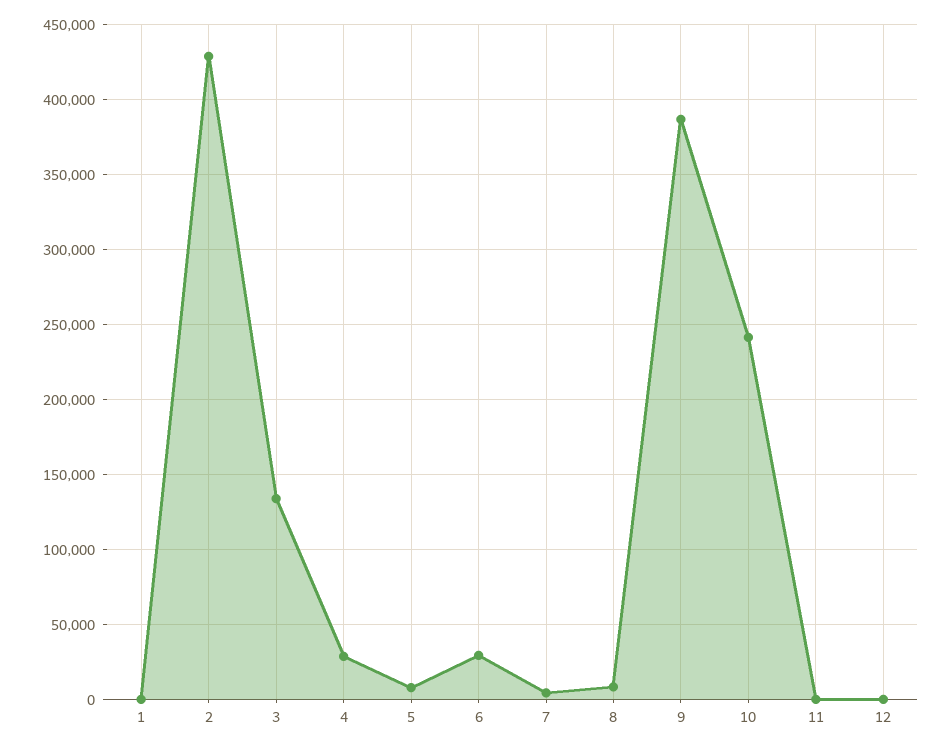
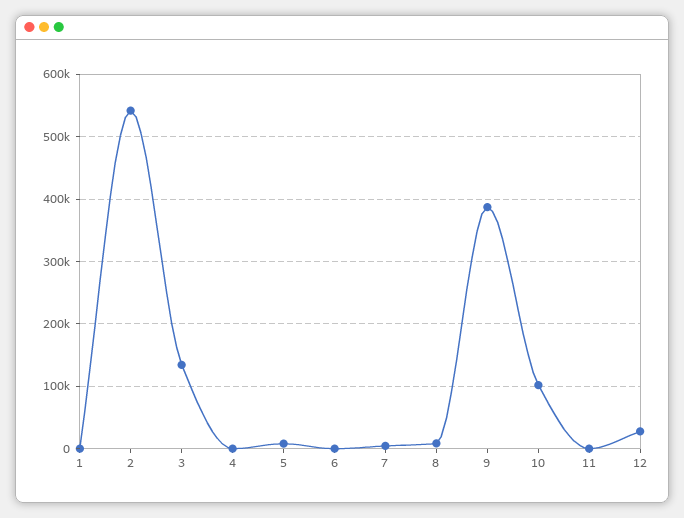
2: 430000 -> 540000
4: 30000 -> 0
6: 30000 -> 0
10: 240000 -> 100000
12: 0 -> 30000

